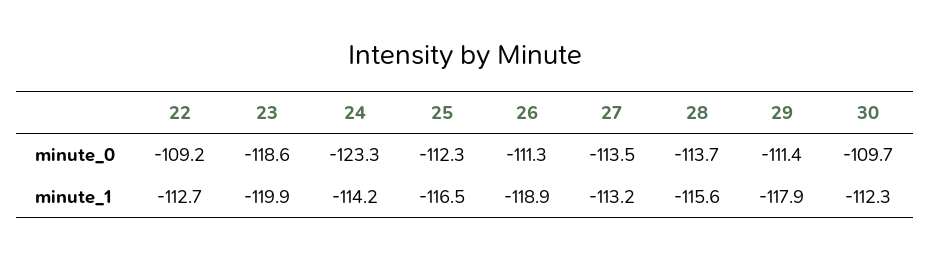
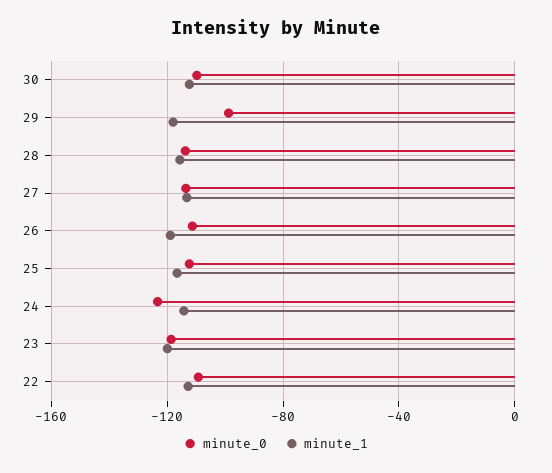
minute_0, 29: -111.4 -> -100

